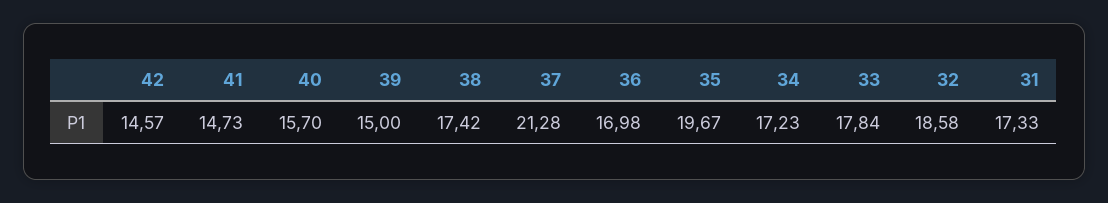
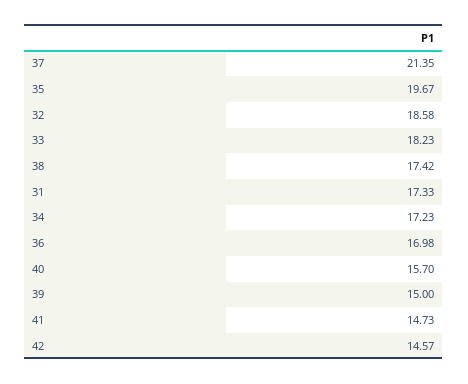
37: 21.28 -> 21.35
33: 17.84 -> 18.23

